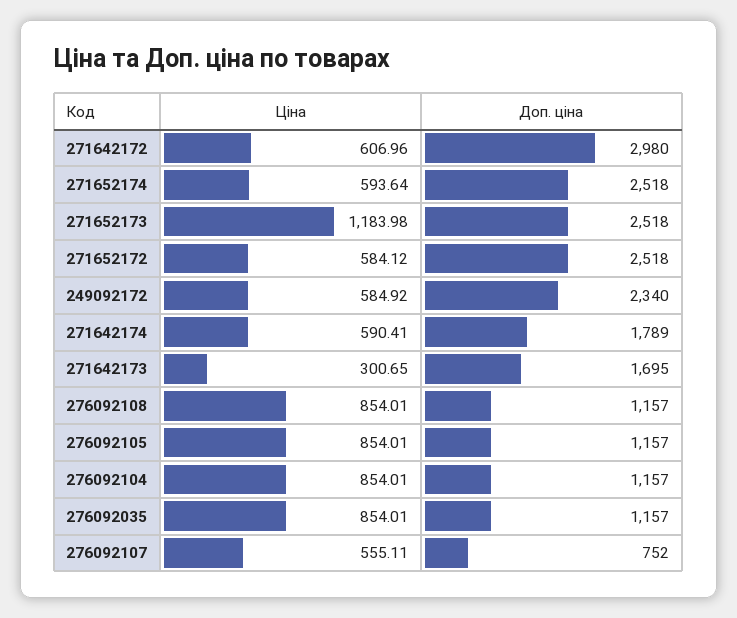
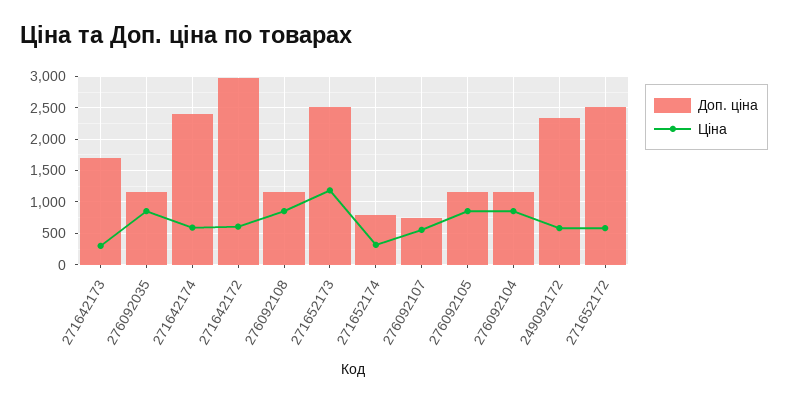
Ціна, 271652174: 593.64 -> 300
Доп. ціна, 271652174: 2518 -> 800
Доп. ціна, 271642174: 1789 -> 2400

